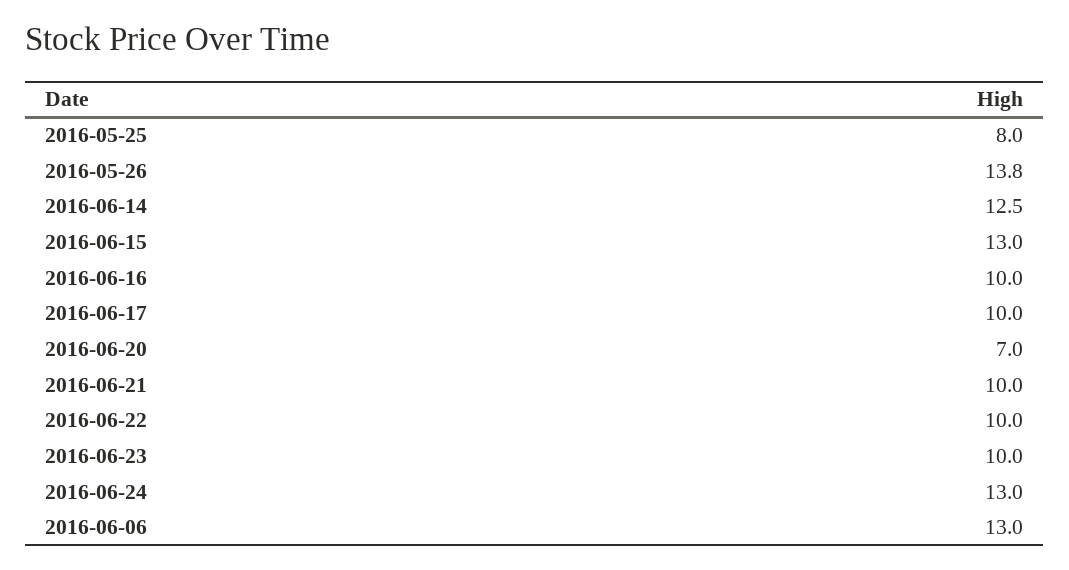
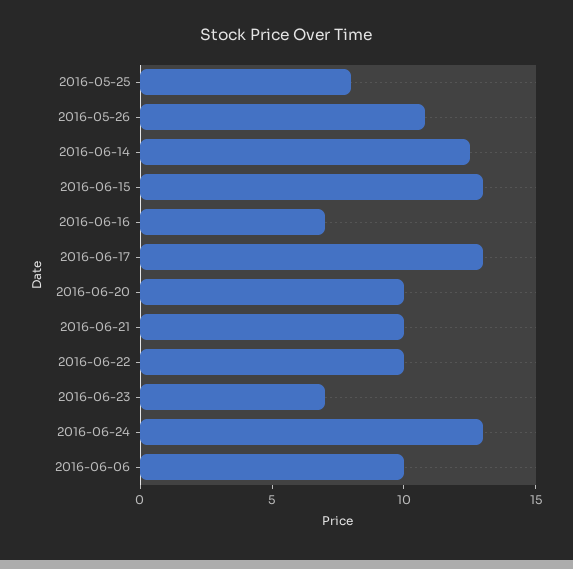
2016-05-26: 13.8 -> 11
2016-06-16: 10 -> 7
2016-06-17: 10 -> 13
2016-06-20: 7 -> 10
2016-06-23: 10 -> 7
2016-06-06: 13 -> 10

